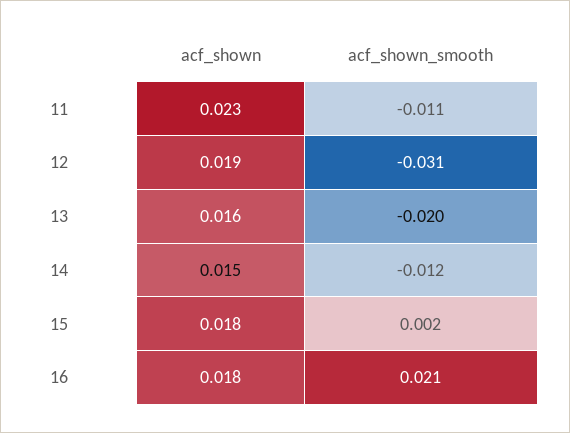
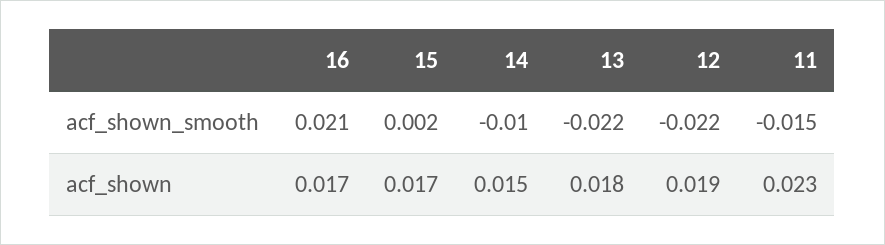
acf_shown_smooth, 11: -0.011 -> -0.015
acf_shown_smooth, 12: -0.031 -> -0.022
acf_shown, 13: 0.016 -> 0.018
acf_shown_smooth, 13: -0.02 -> -0.022
acf_shown_smooth, 14: -0.012 -> -0.01
acf_shown, 15: 0.018 -> 0.017
acf_shown, 16: 0.018 -> 0.017

